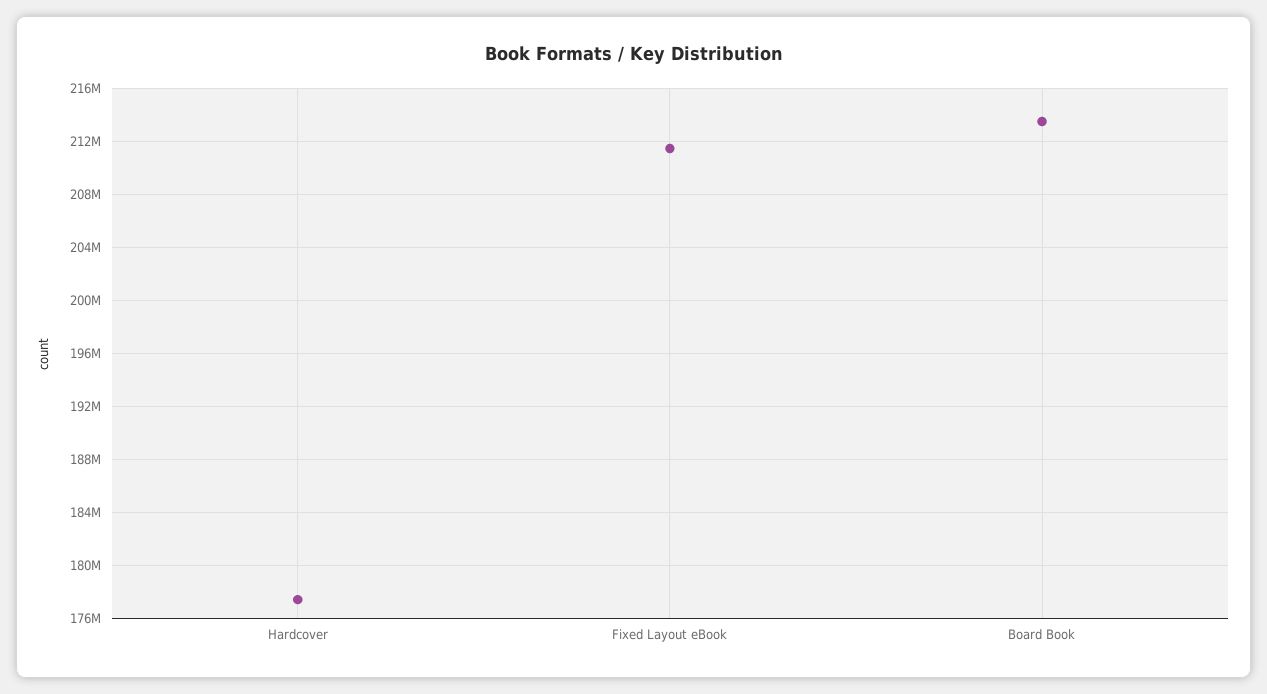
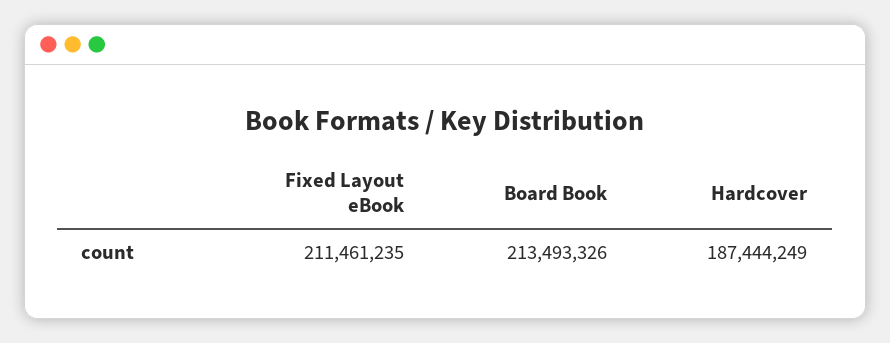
Hardcover: 177500000 -> 187444249

